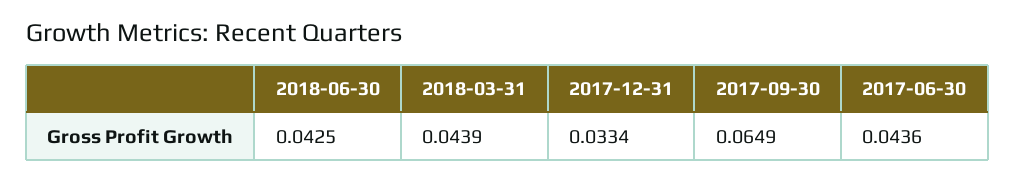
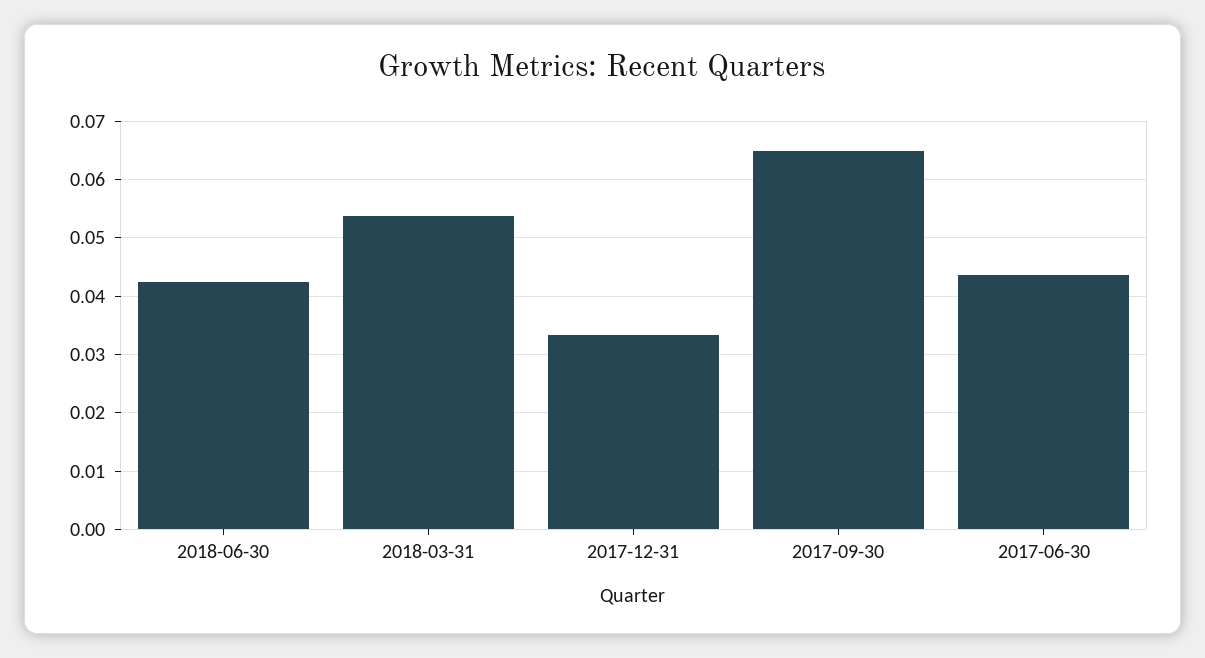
2018-03-31: 0.0439 -> 0.054

